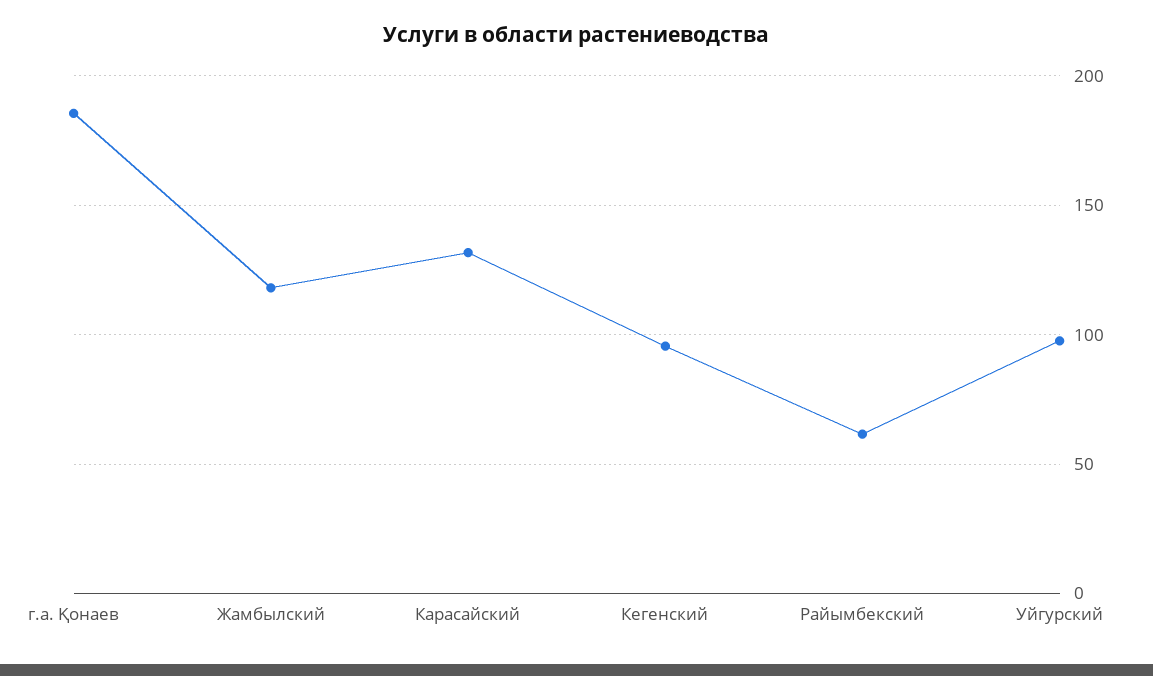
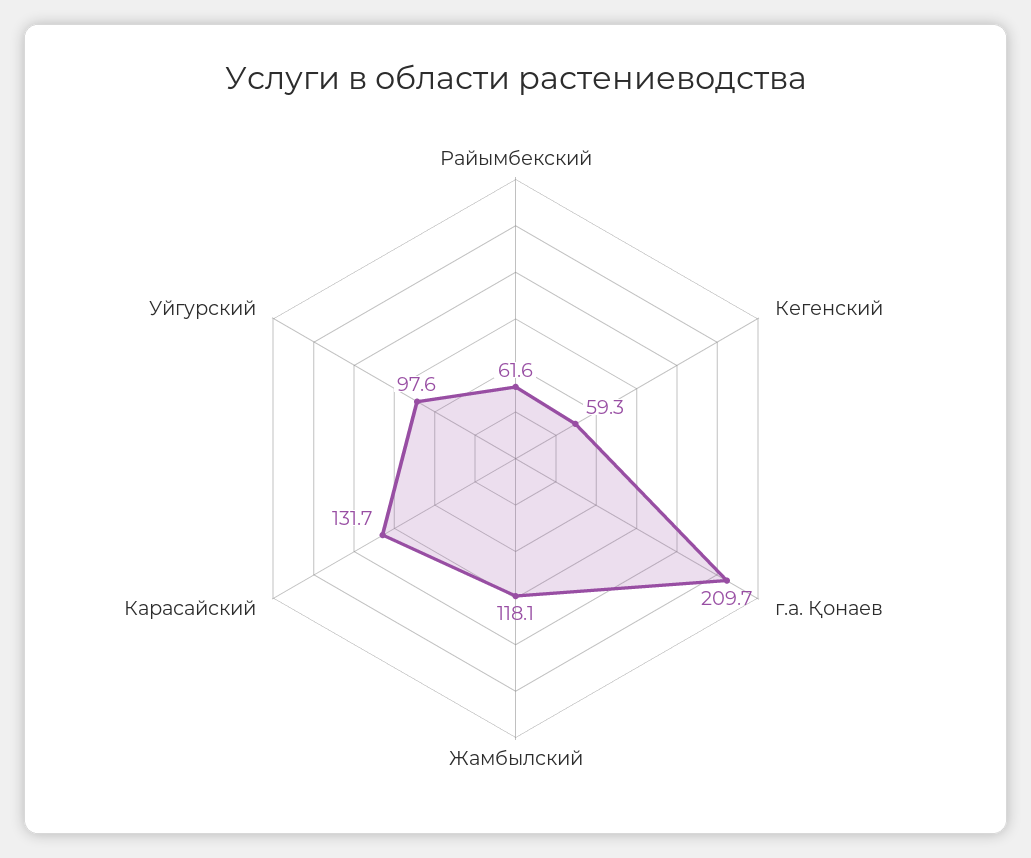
г.а. Қонаев: 185 -> 209.7
Кегенский: 95 -> 59.3

